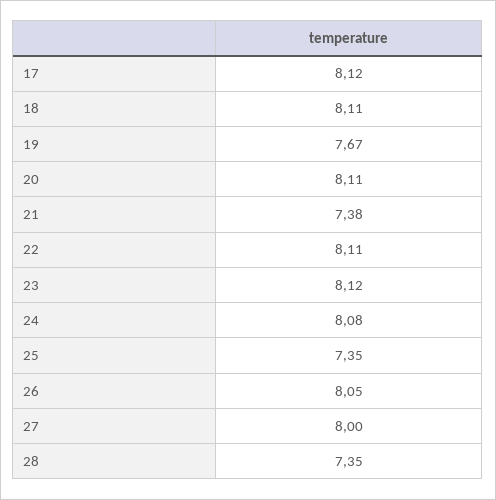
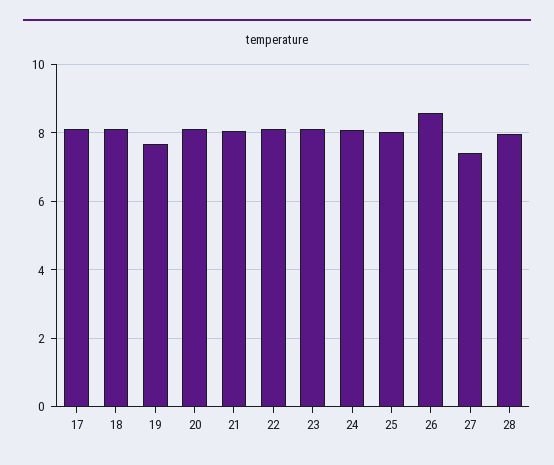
21: 7.38 -> 8
25: 7.35 -> 8
26: 8.05 -> 8.6
27: 8 -> 7.4
28: 7.35 -> 8

